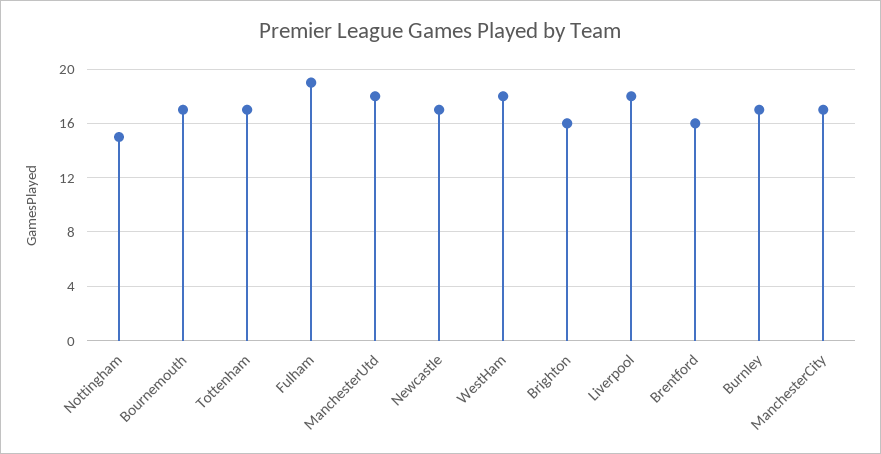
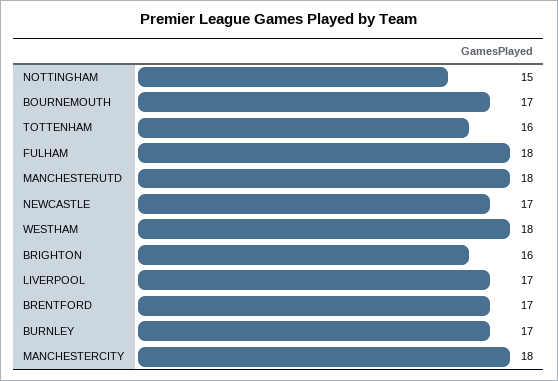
Tottenham: 17 -> 16
Fulham: 19 -> 18
Liverpool: 18 -> 17
Brentford: 16 -> 17
ManchesterCity: 17 -> 18

